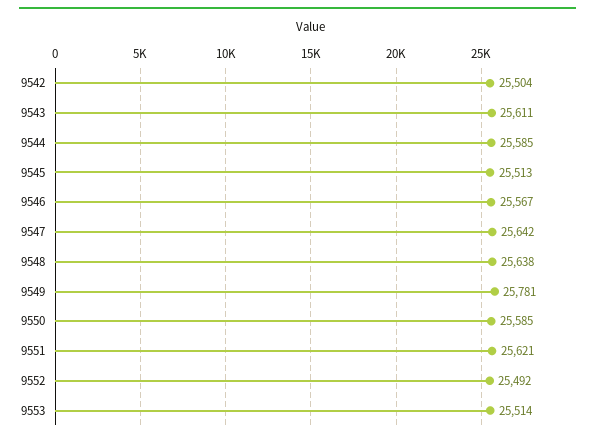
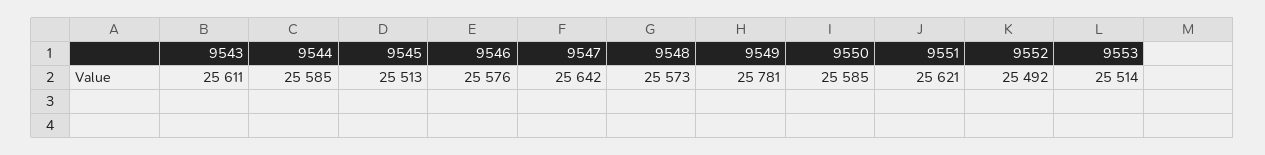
9542: 25504 -> none
9546: 25567 -> 25576
9548: 25638 -> 25573

